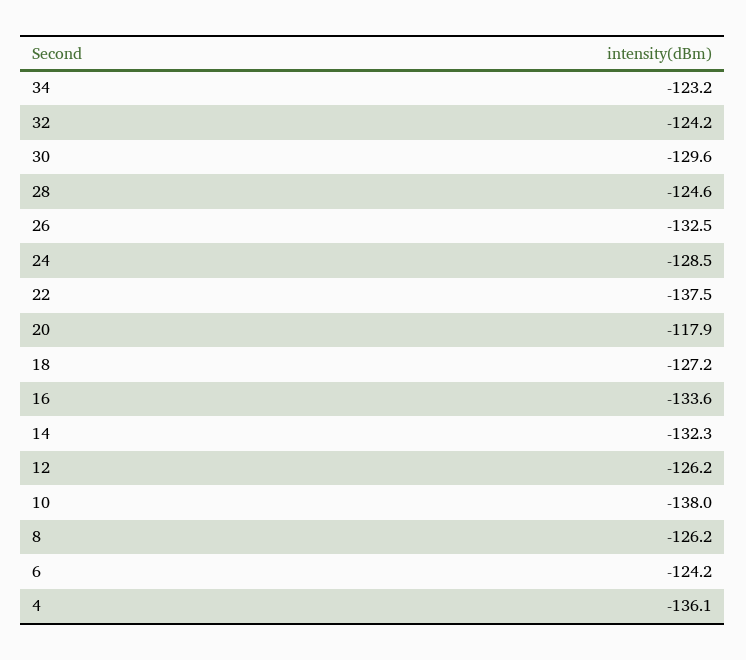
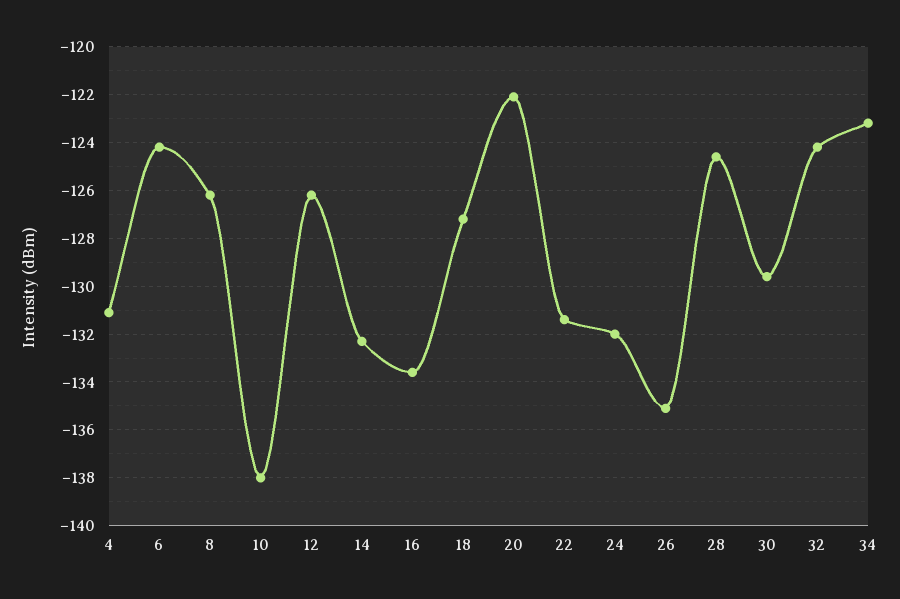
26: -132.5 -> -135
24: -128.5 -> -132
22: -137.5 -> -131.5
20: -117.9 -> -122
4: -136.1 -> -131

